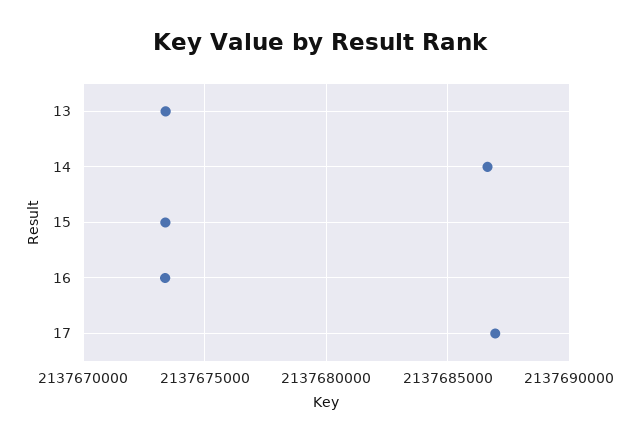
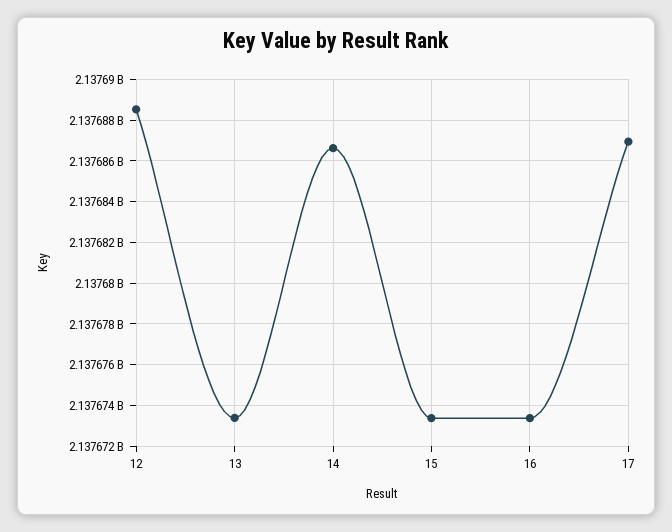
12: none -> 2137688500

